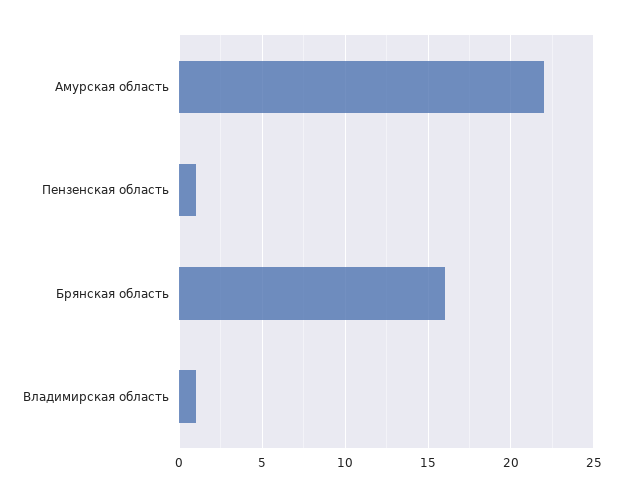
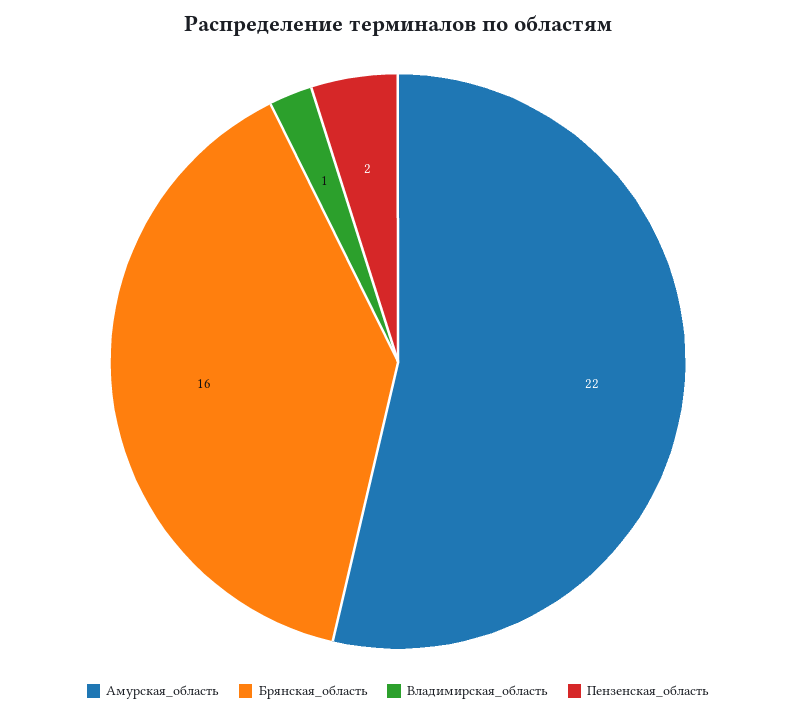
Пензенская область: 1 -> 2

